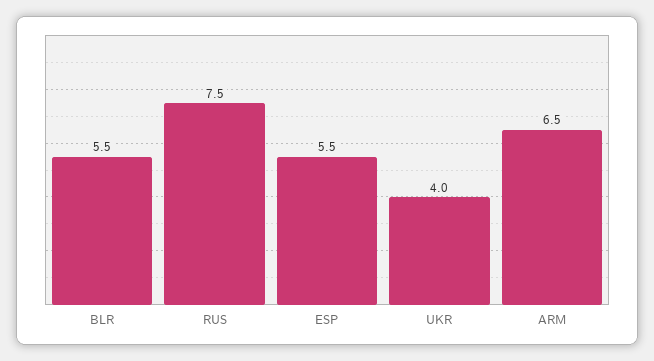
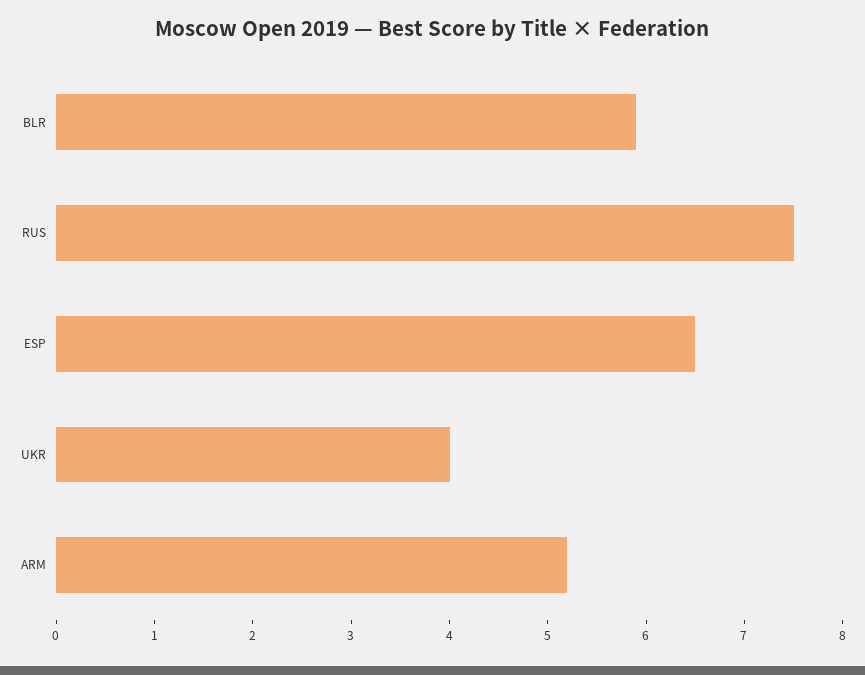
BLR: 5.5 -> 5.9
ESP: 5.5 -> 6.5
ARM: 6.5 -> 5.2

